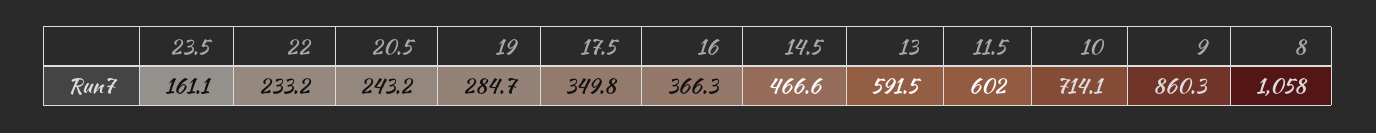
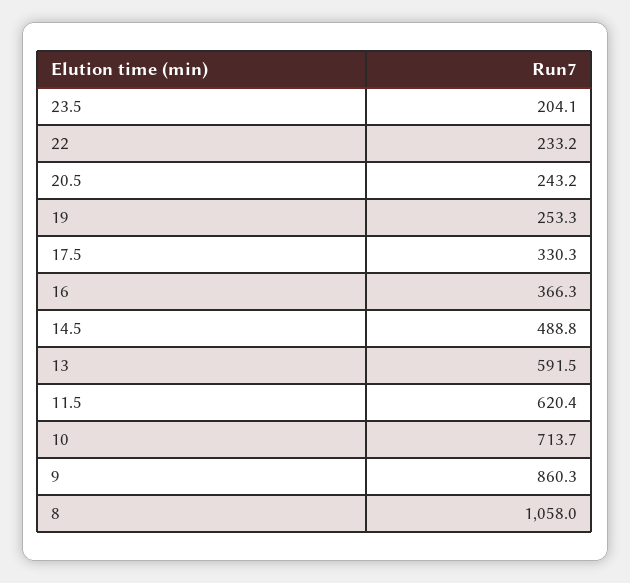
23.5: 161.1 -> 204.1
19: 284.7 -> 253.3
17.5: 349.8 -> 330.3
14.5: 466.6 -> 488.8
11.5: 602 -> 620.4
10: 714.1 -> 713.7

